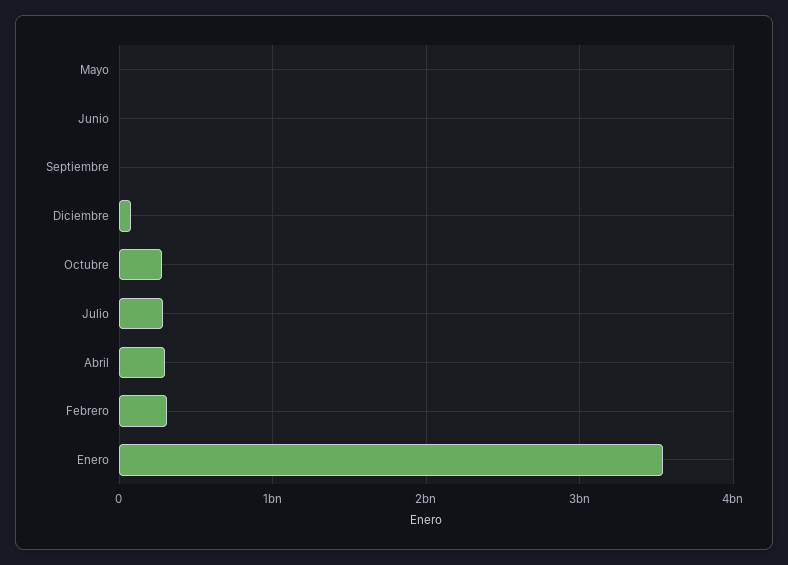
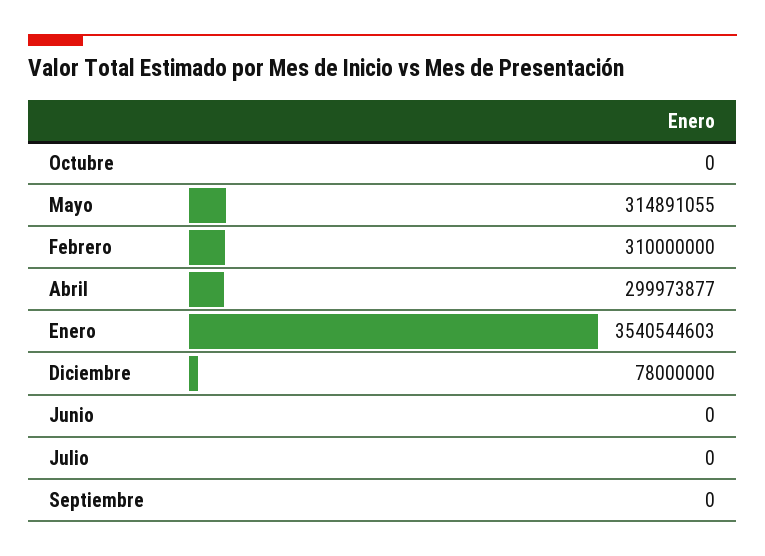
Mayo: 0 -> 314891055
Octubre: 300000000 -> 0
Julio: 300000000 -> 0

